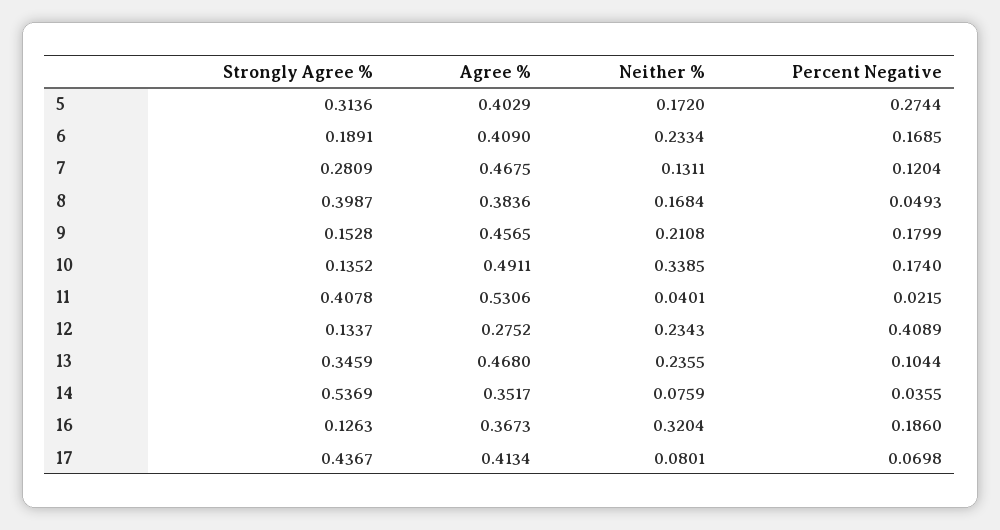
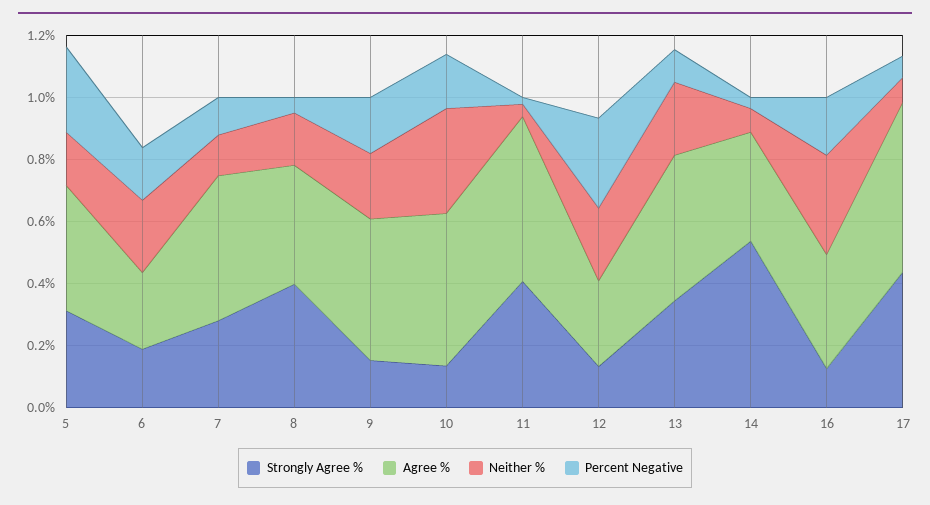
Agree %, 6: 0.409 -> 0.25
Percent Negative, 12: 0.4089 -> 0.3
Agree %, 17: 0.4134 -> 0.55

